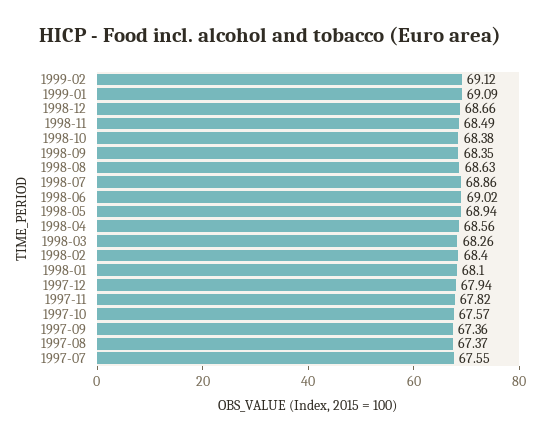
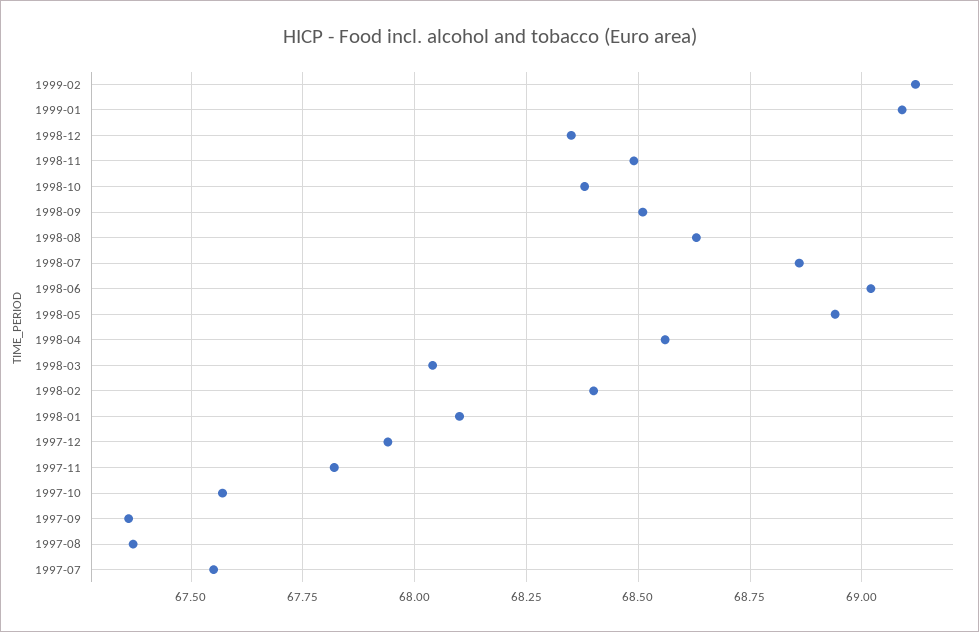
1998-12: 68.66 -> 68.35
1998-09: 68.35 -> 68.5
1998-03: 68.26 -> 68.05

